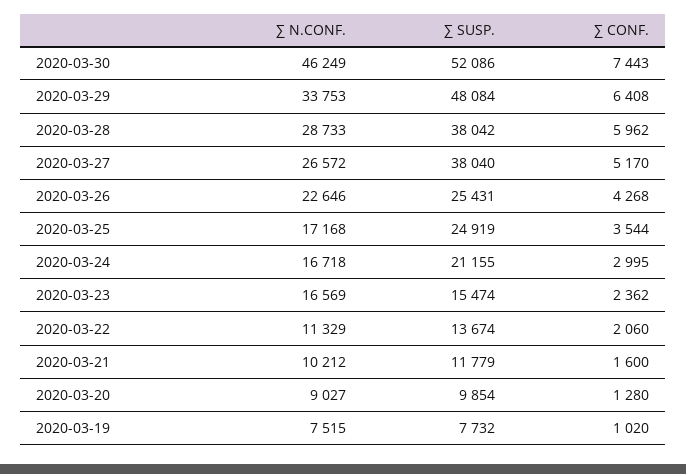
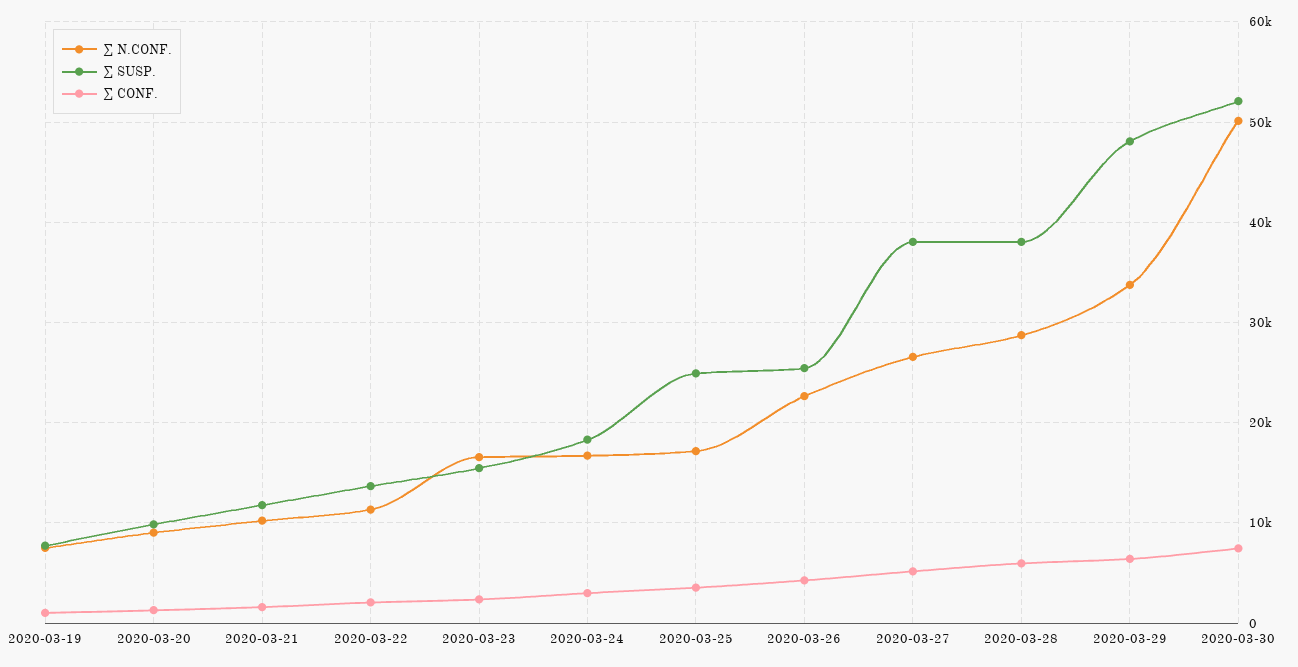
∑ N.CONF., 2020-03-30: 46249 -> 50000
∑ SUSP., 2020-03-24: 21155 -> 18000

